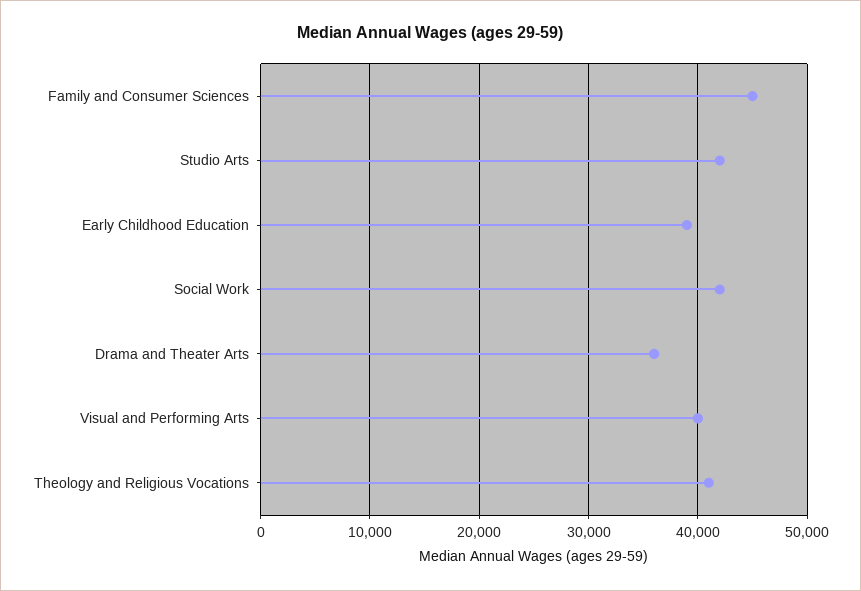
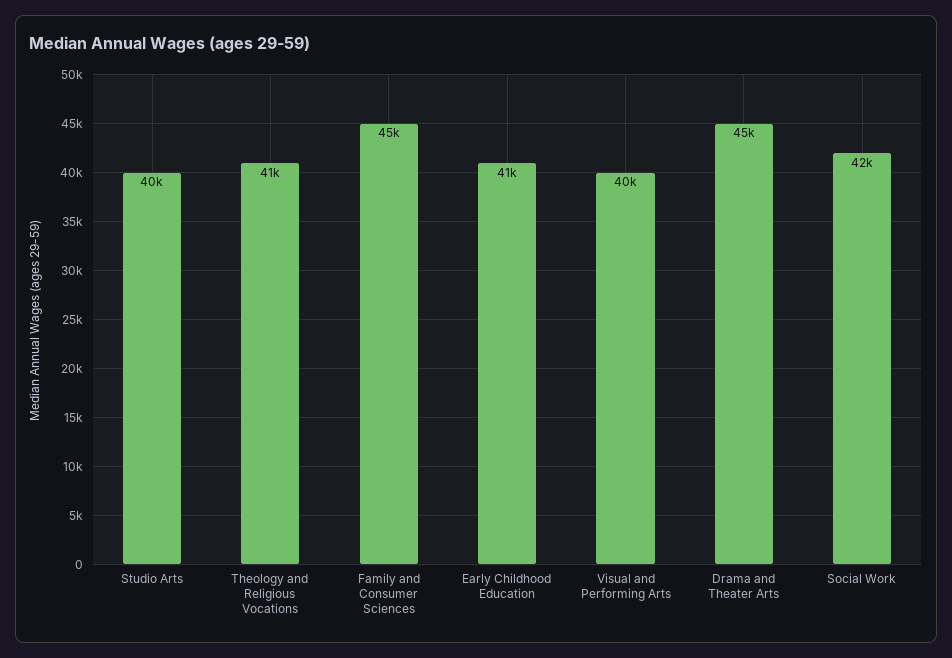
Studio Arts: 42000 -> 40000
Early Childhood Education: 39000 -> 41000
Drama and Theater Arts: 36000 -> 45000

